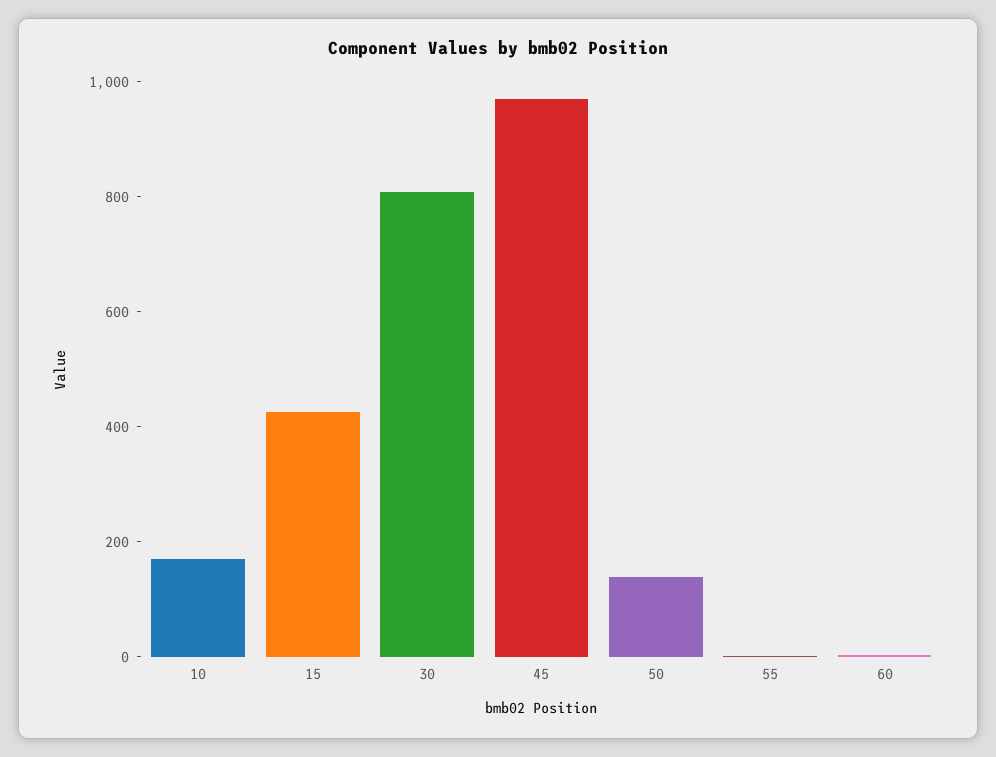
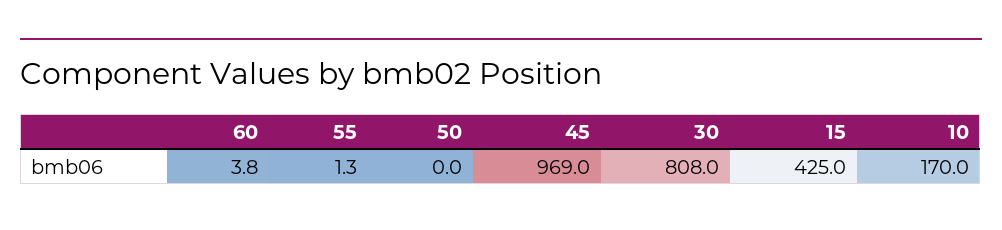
50: 150 -> 0

